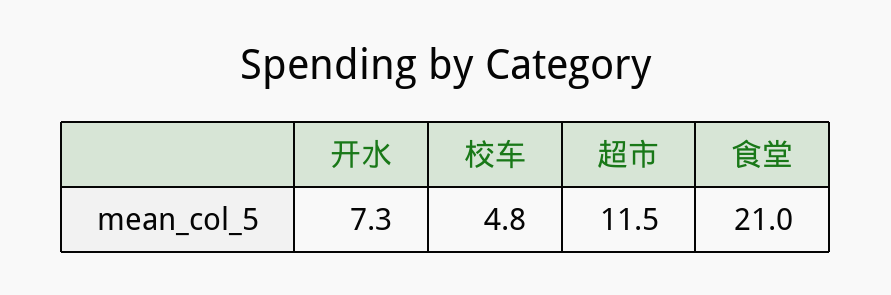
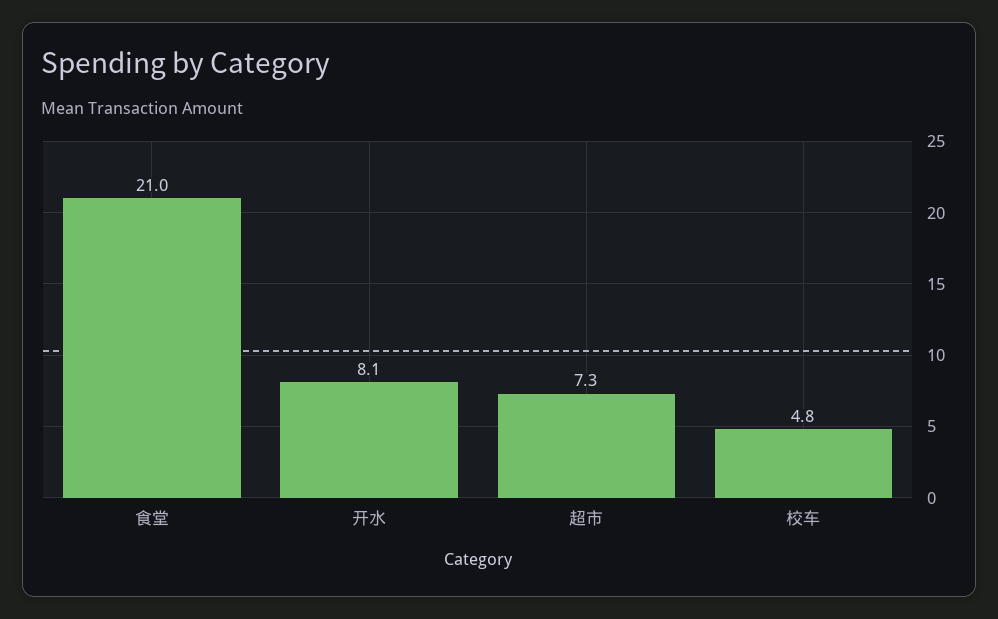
开水: 7.3 -> 8.1
超市: 11.5 -> 7.3

